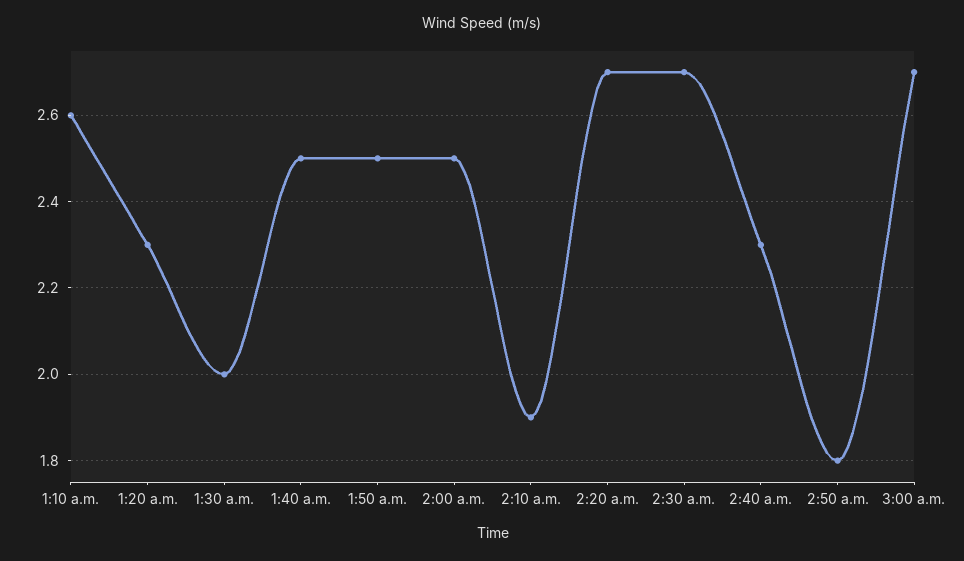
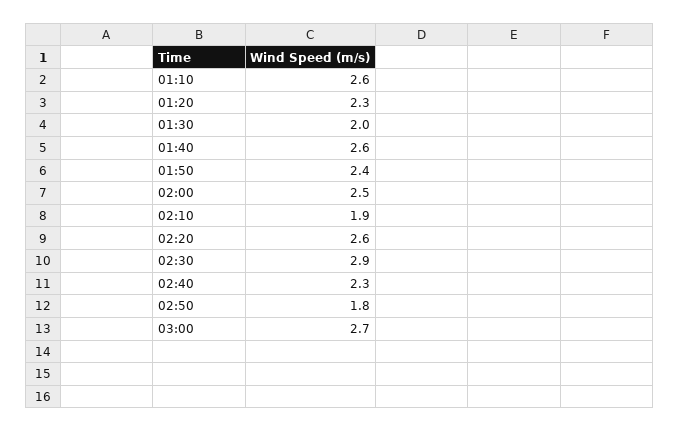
1:40 a.m.: 2.5 -> 2.6
1:50 a.m.: 2.5 -> 2.4
2:20 a.m.: 2.7 -> 2.6
2:30 a.m.: 2.7 -> 2.9

